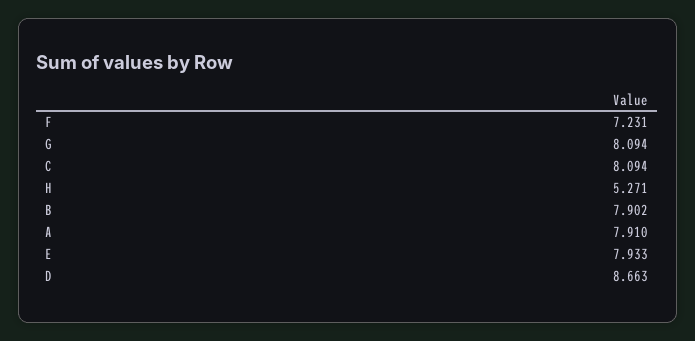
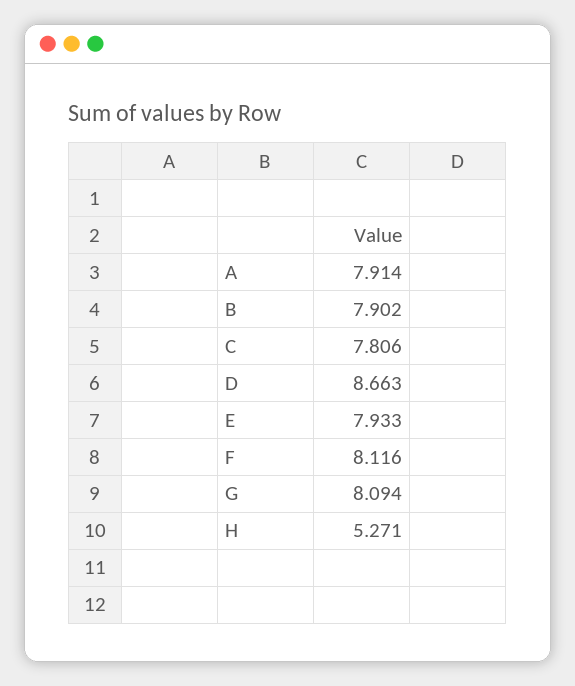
F: 7.231 -> 8.116
C: 8.094 -> 7.806
A: 7.91 -> 7.914

